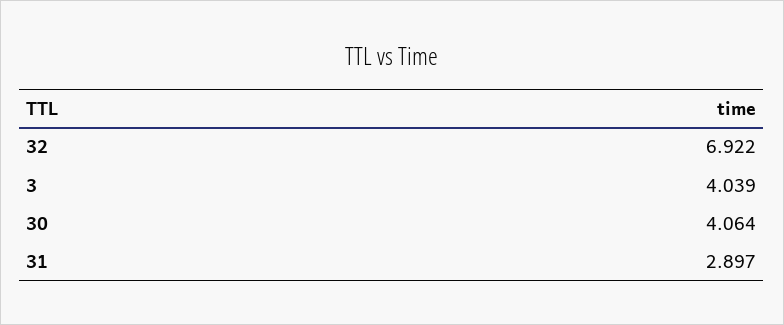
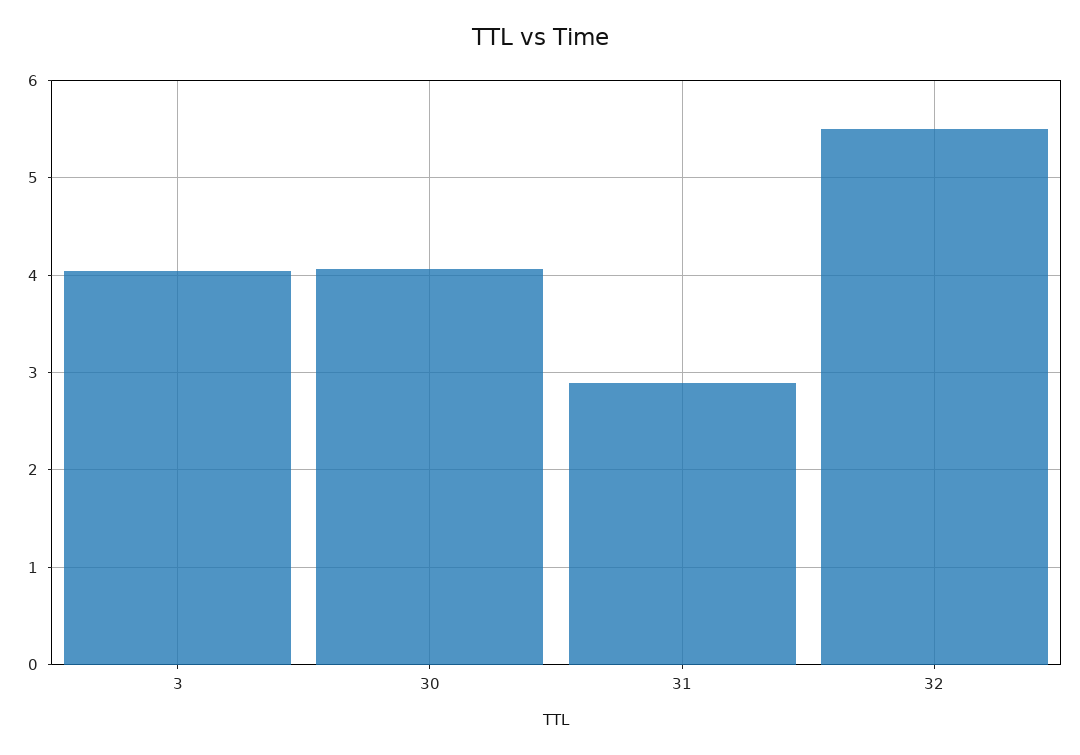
32: 6.922 -> 5.5

